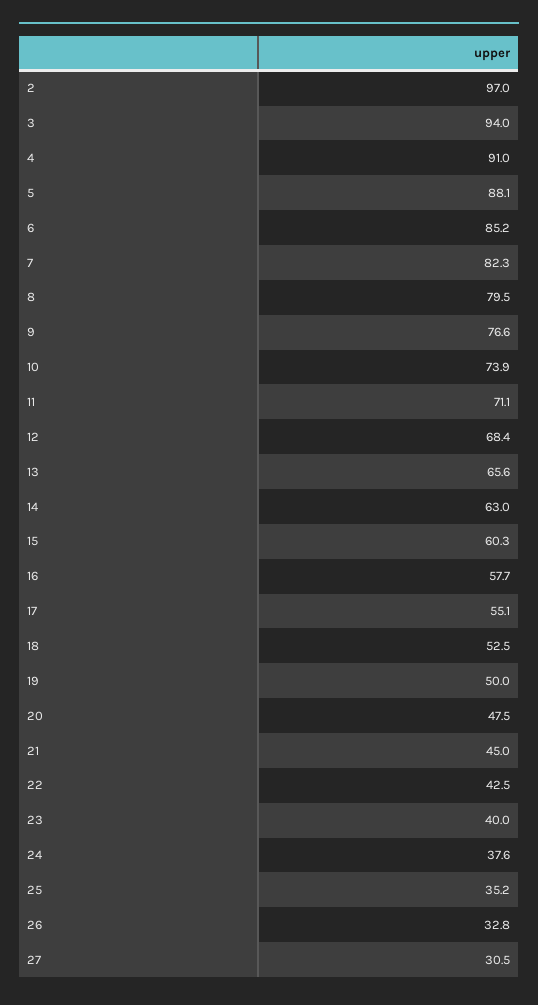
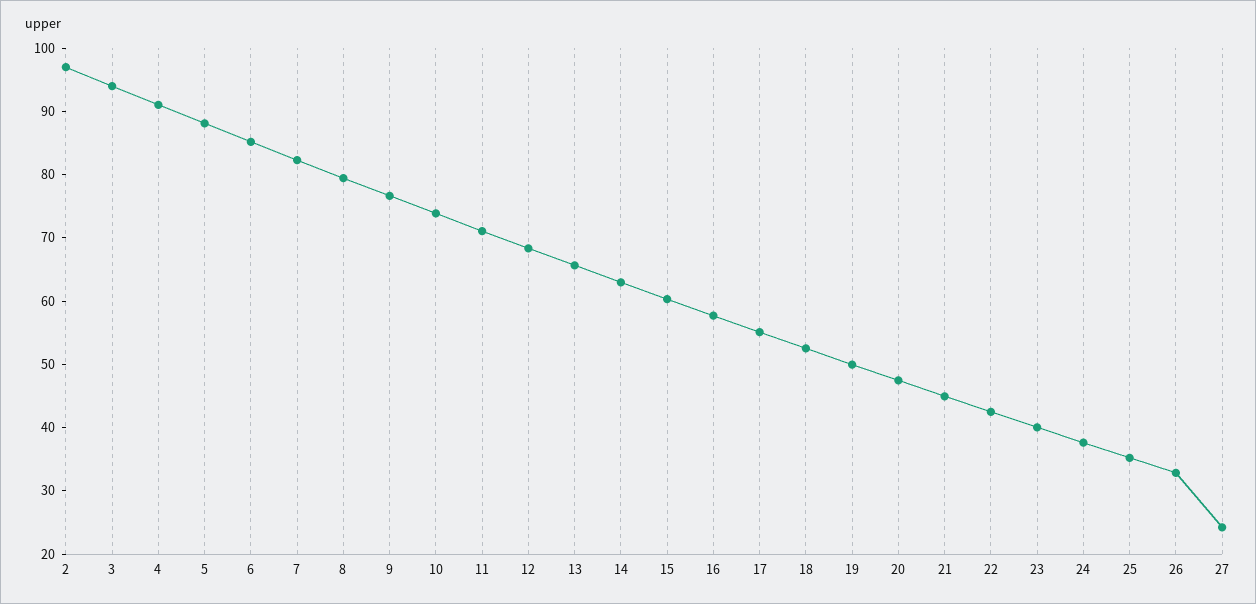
27: 30.5 -> 24

